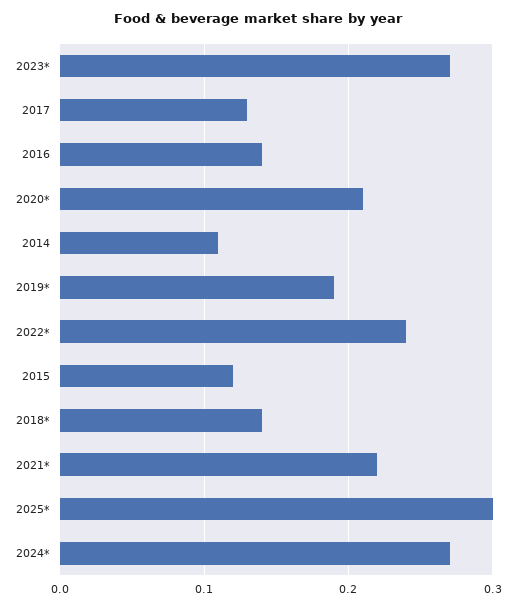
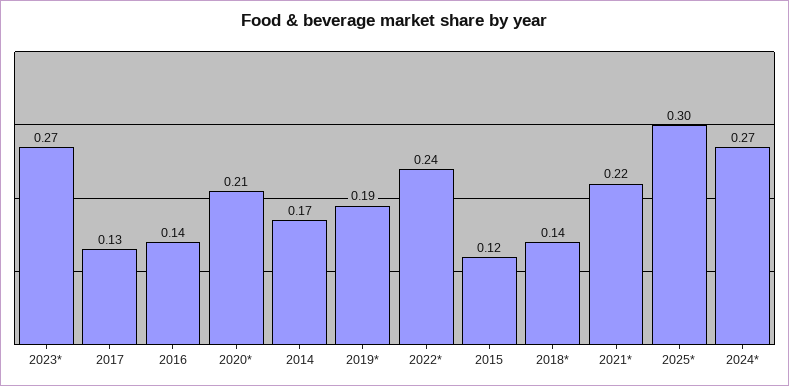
2014: 0.11 -> 0.17

